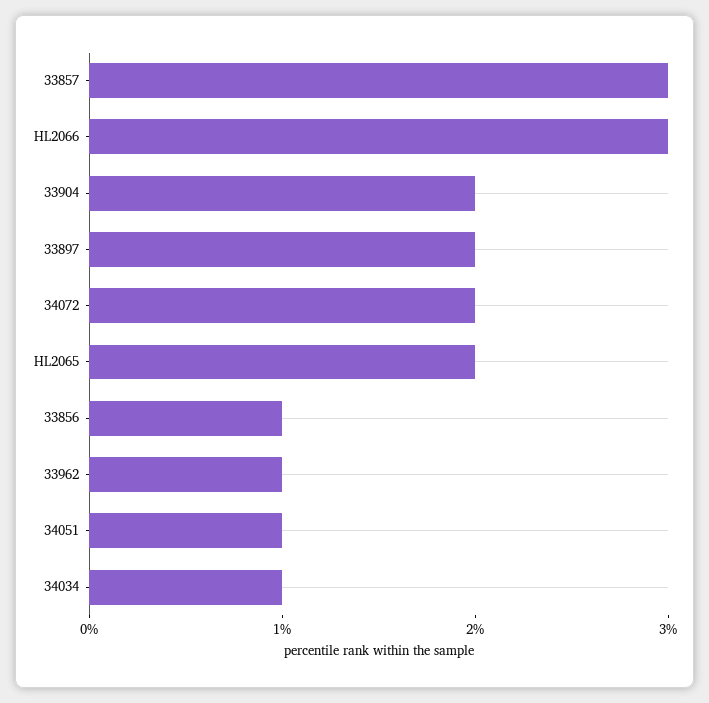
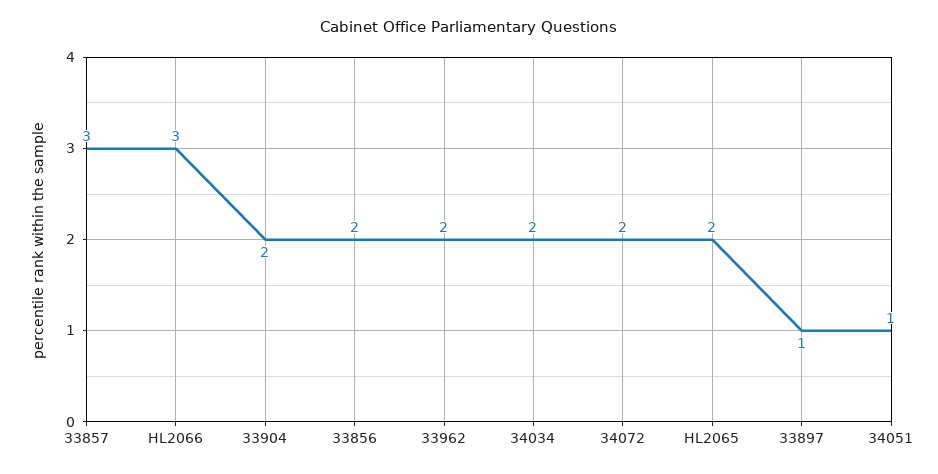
33897: 2 -> 1
33856: 1 -> 2
33962: 1 -> 2
34034: 1 -> 2

